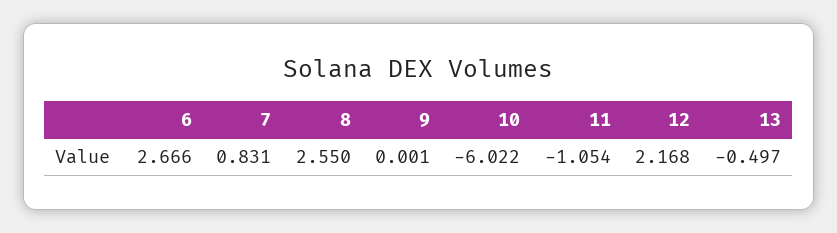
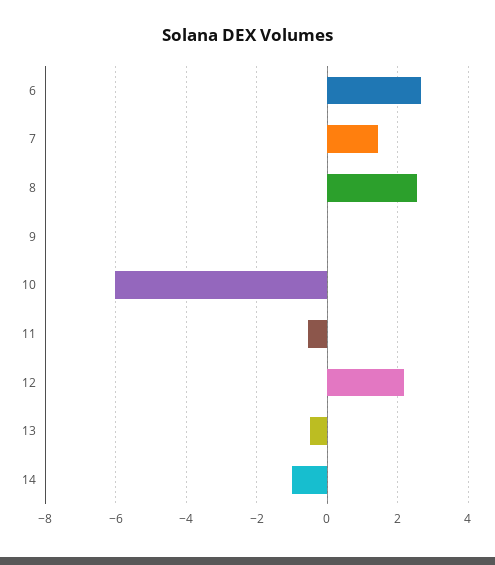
7: 0.831 -> 1.4
11: -1.054 -> -0.6
14: none -> -1

